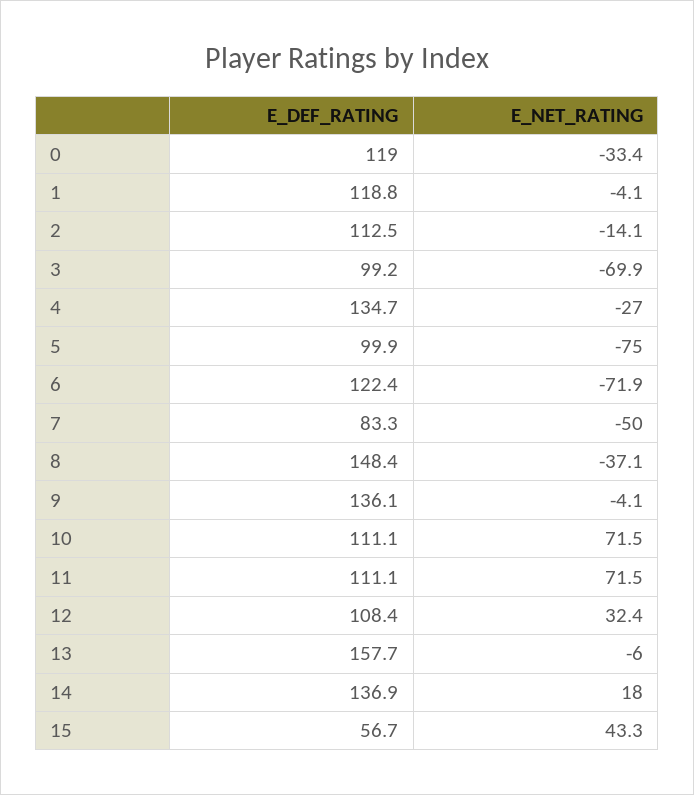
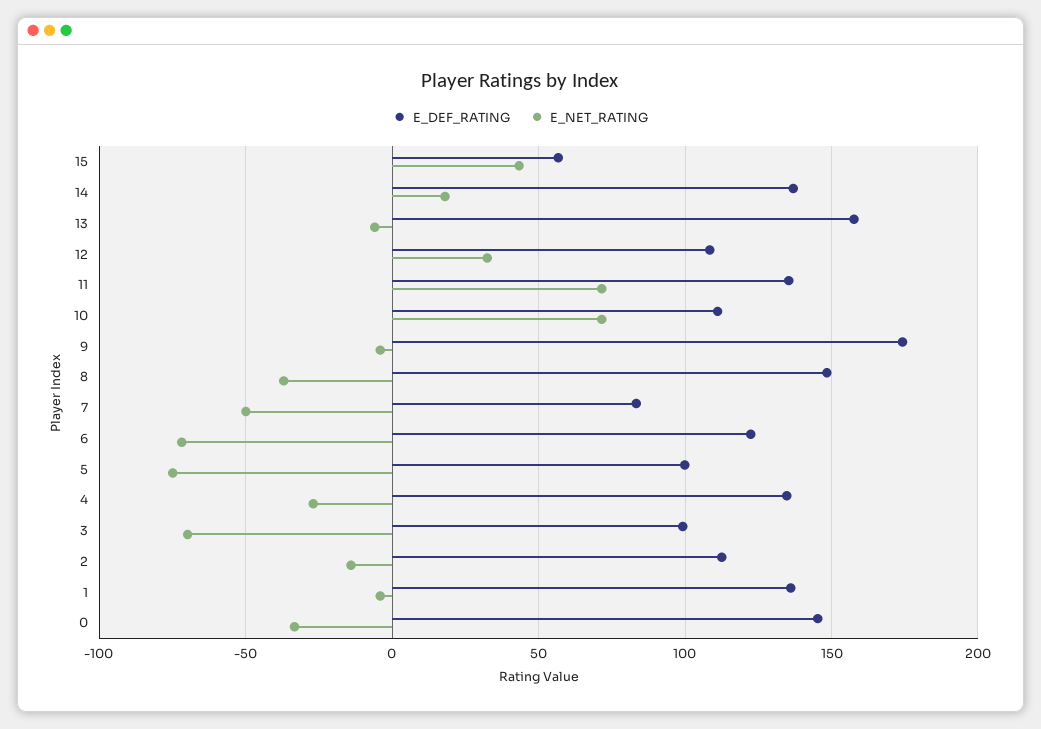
E_DEF_RATING, 0: 119 -> 145
E_DEF_RATING, 1: 118.8 -> 135
E_DEF_RATING, 9: 136.1 -> 175
E_DEF_RATING, 11: 111.1 -> 135

